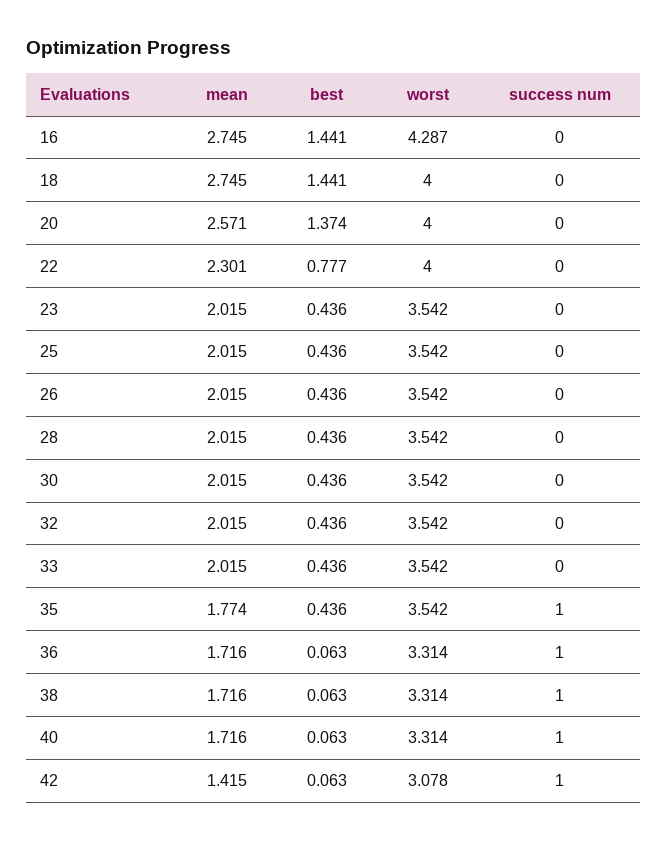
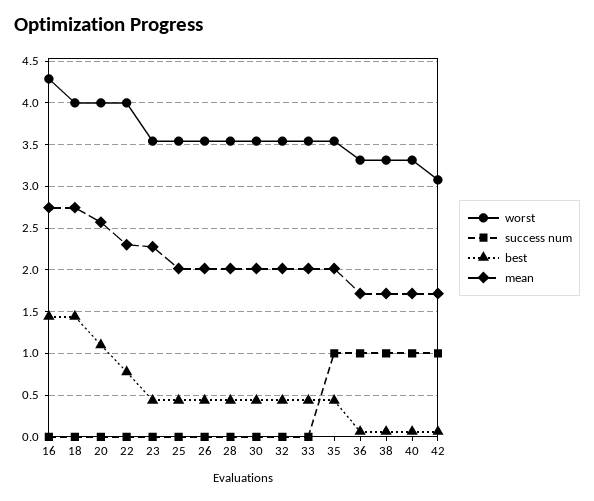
best, 20: 1.374 -> 1.1
mean, 23: 2.015 -> 2.3
mean, 35: 1.774 -> 2
mean, 42: 1.415 -> 1.7

